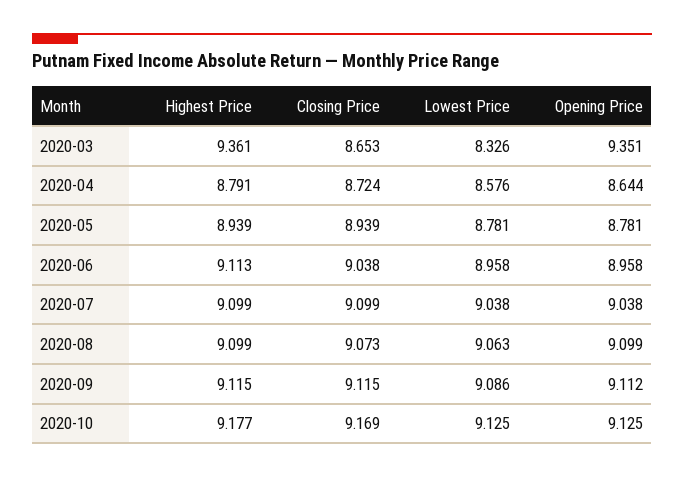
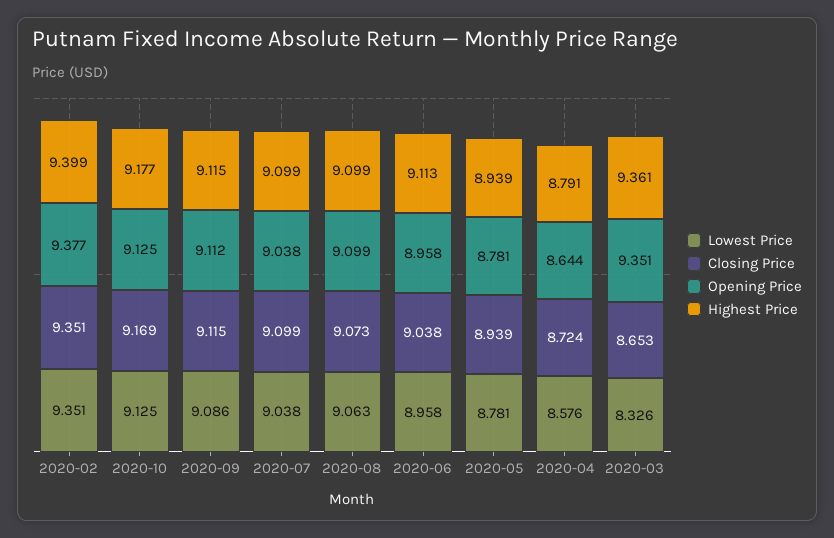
Lowest Price, 2020-02: none -> 9.351
Closing Price, 2020-02: none -> 9.351
Opening Price, 2020-02: none -> 9.377
Highest Price, 2020-02: none -> 9.399

